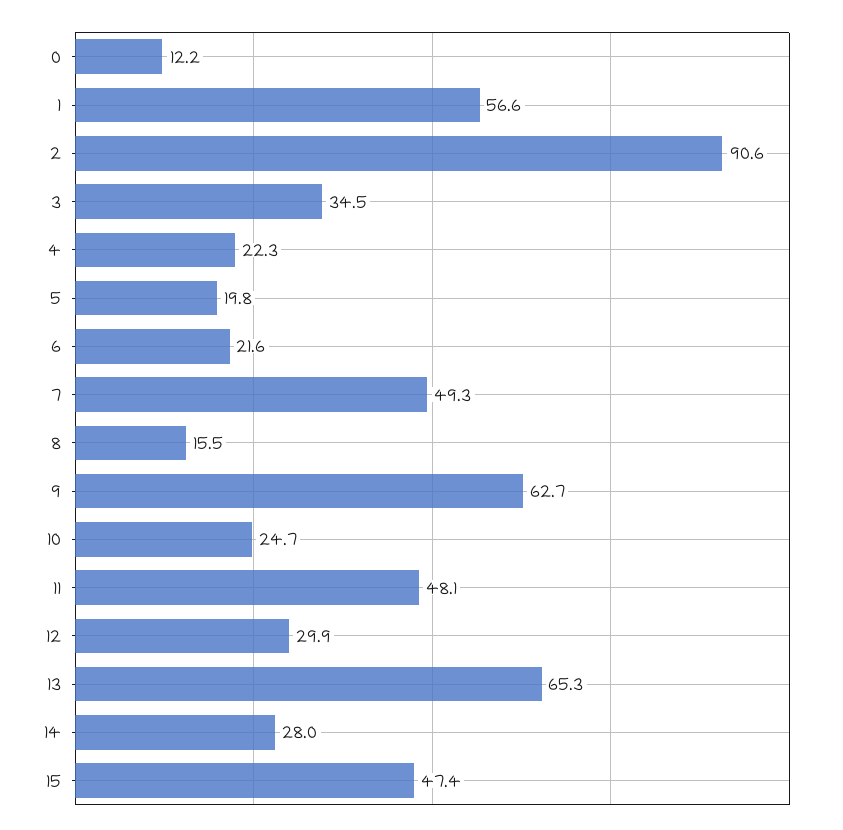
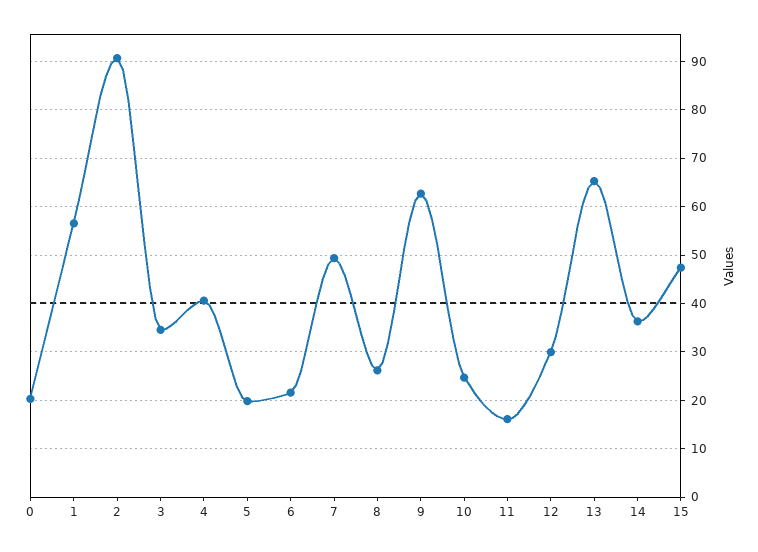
0: 12.2 -> 20
4: 22.3 -> 40
8: 15.5 -> 26
11: 48.1 -> 16
14: 28 -> 36

